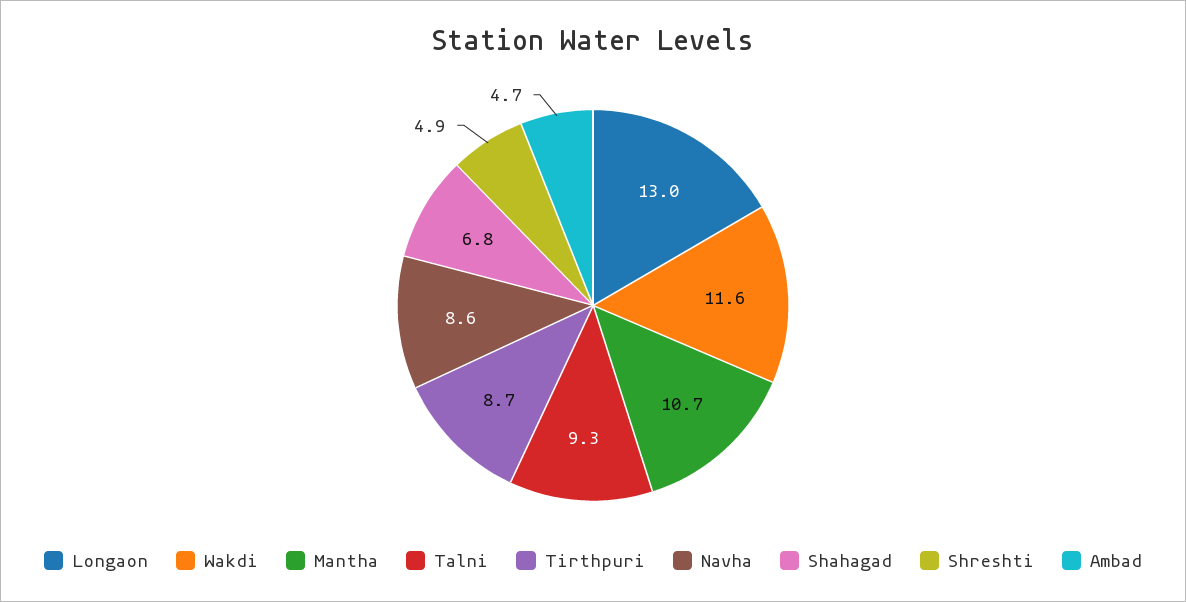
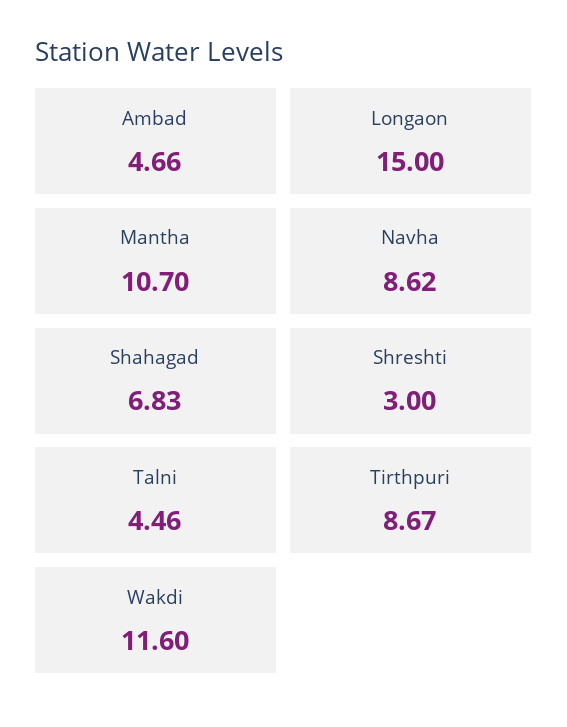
Longaon: 13 -> 15
Talni: 9.3 -> 4.46
Shreshti: 4.9 -> 3

